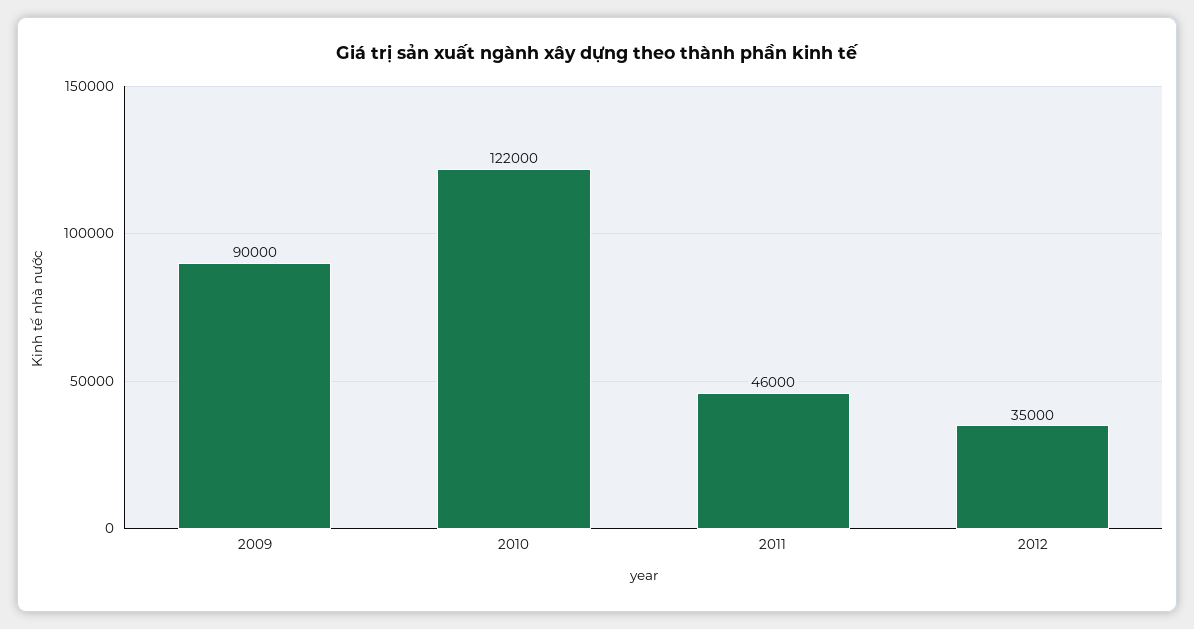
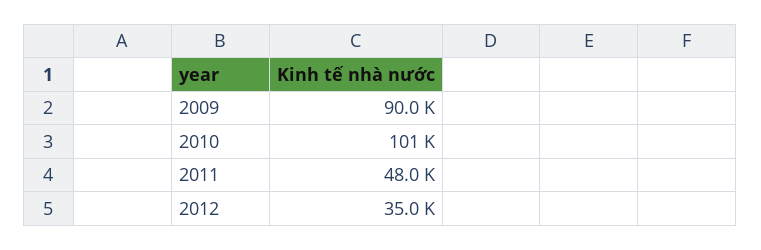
2010: 122000 -> 101000
2011: 46000 -> 48000

